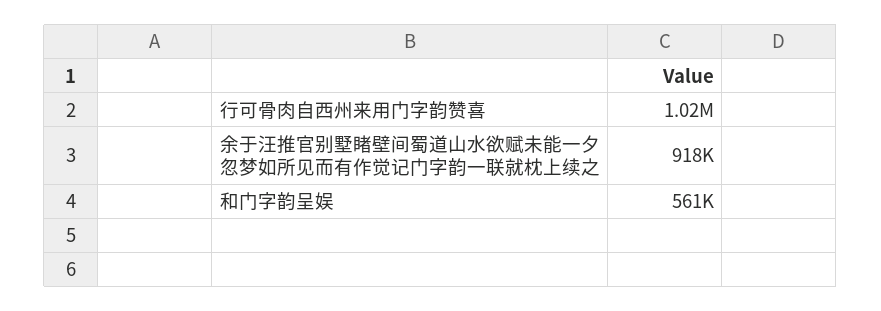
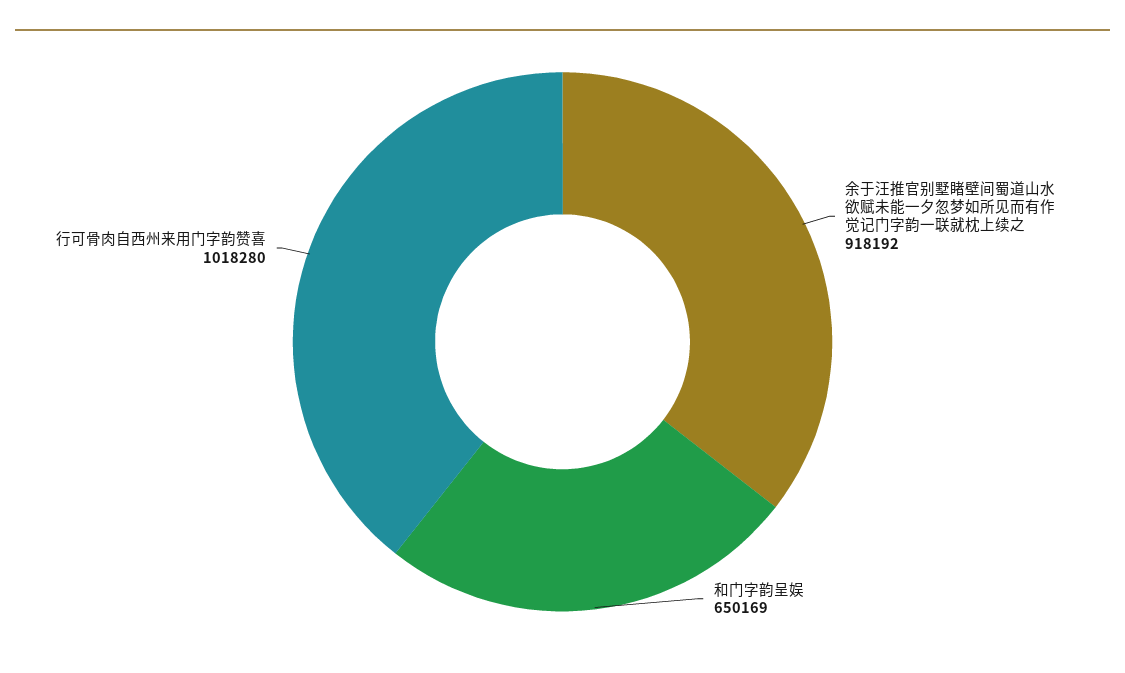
和门字韵呈娱: 561000 -> 650169

